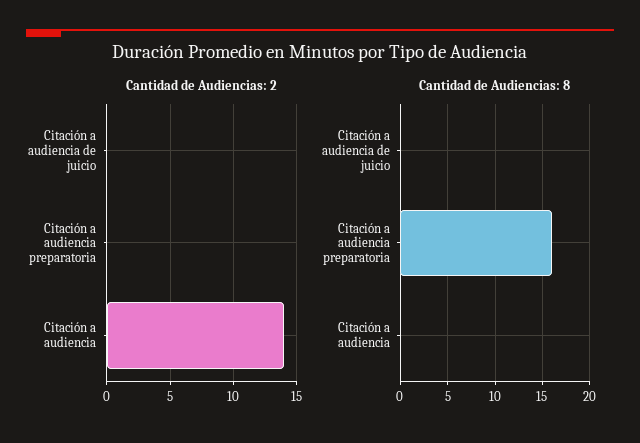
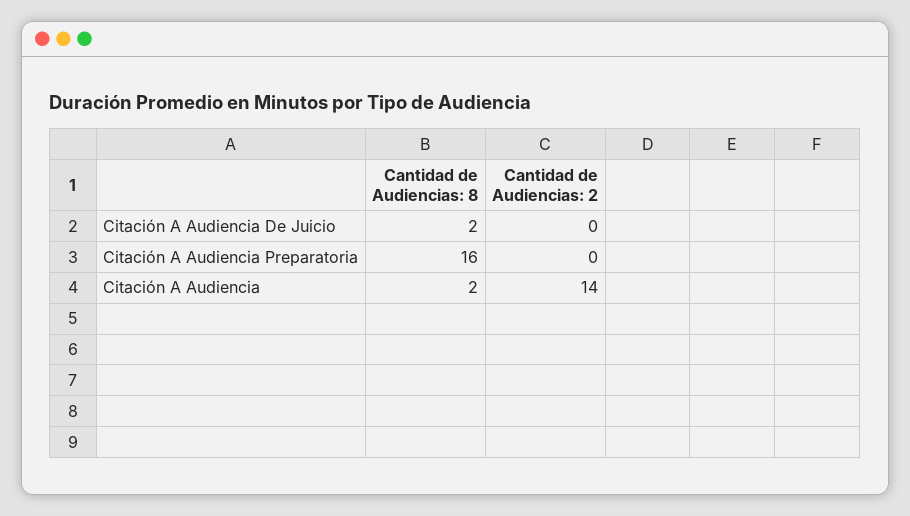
Cantidad de Audiencias: 8, Citación a audiencia de juicio: 0 -> 2
Cantidad de Audiencias: 8, Citación a audiencia: 0 -> 2

